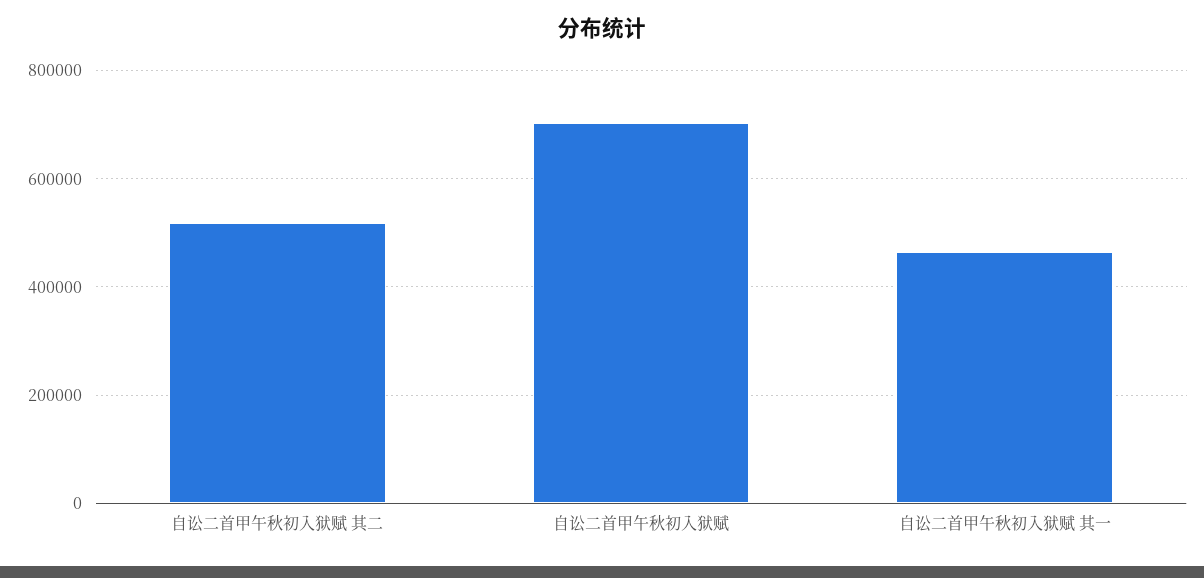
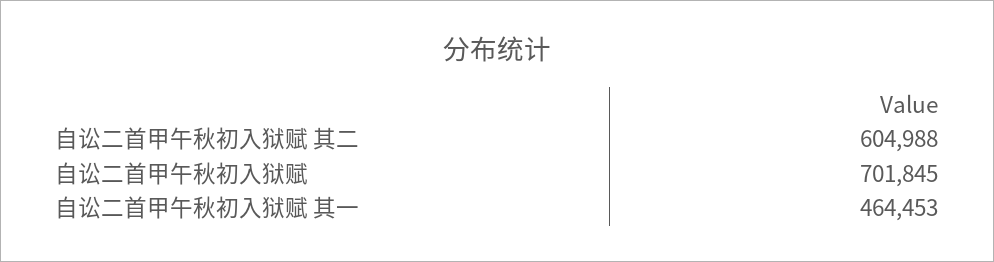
自讼二首甲午秋初入狱赋 其二: 520000 -> 604988

